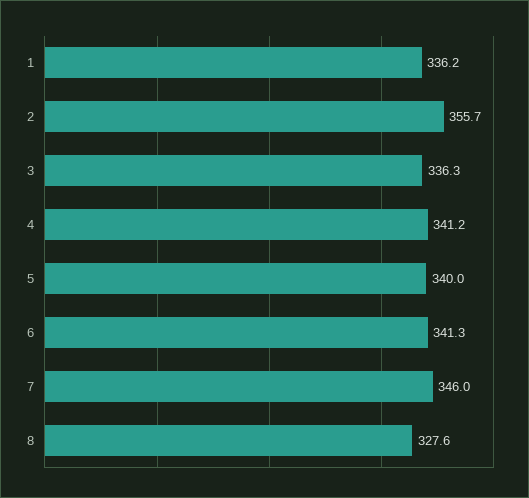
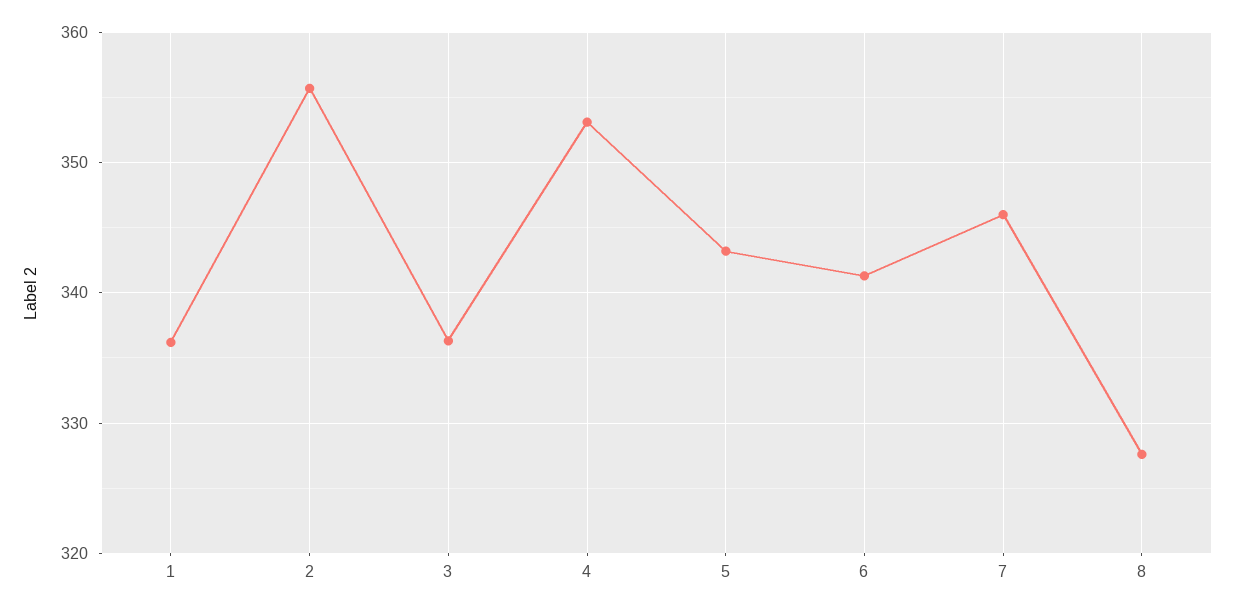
4: 341.2 -> 353
5: 340 -> 343

